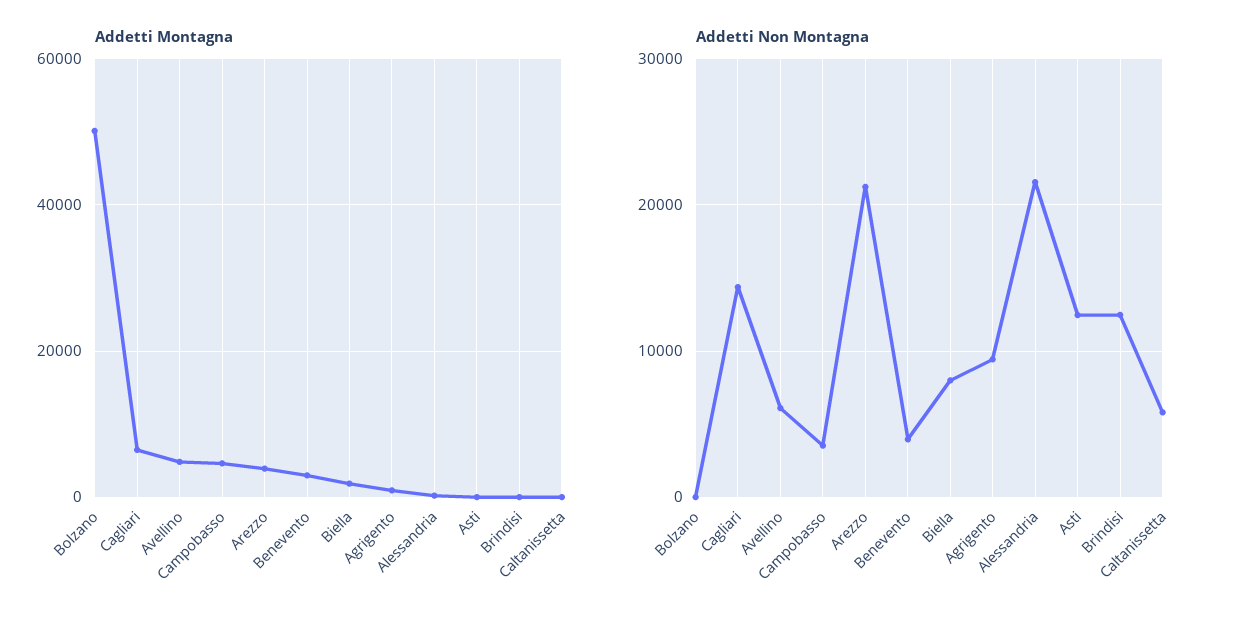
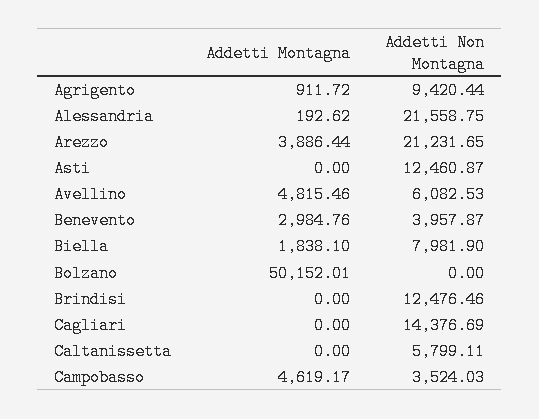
Addetti Montagna, Cagliari: 6000 -> 0

